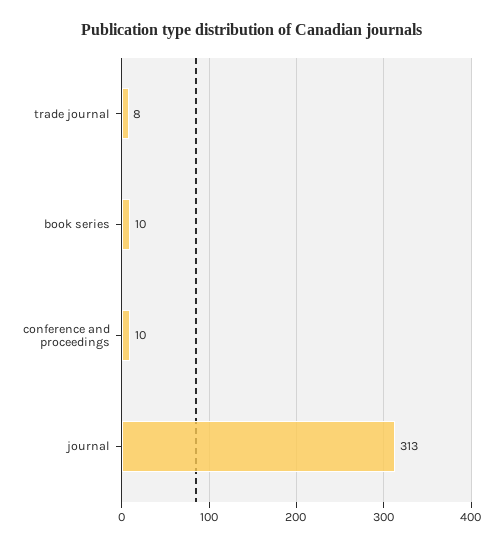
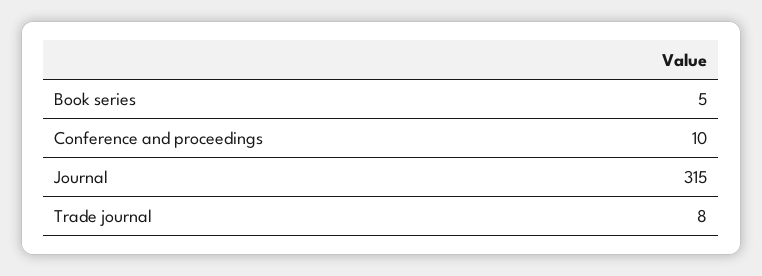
book series: 10 -> 5
journal: 313 -> 315

